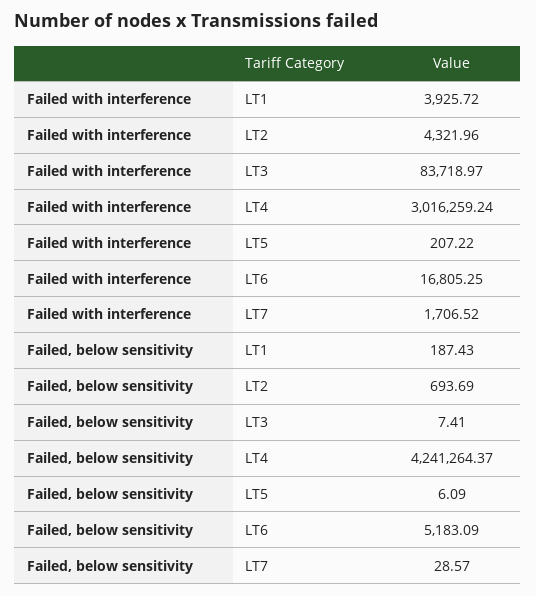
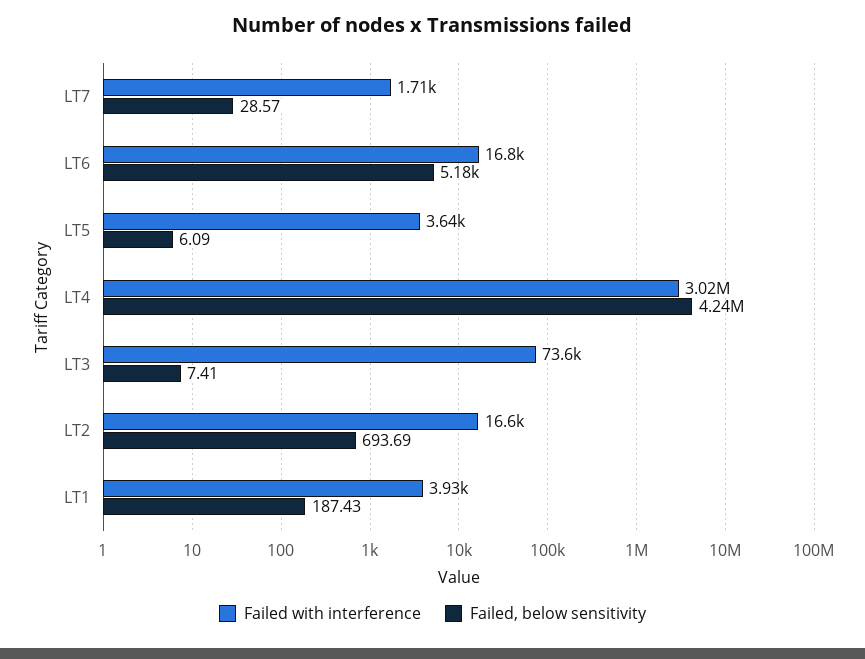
Failed with interference, LT2: 4321.96 -> 16600
Failed with interference, LT3: 83718.97 -> 73600
Failed with interference, LT5: 207.22 -> 3640

